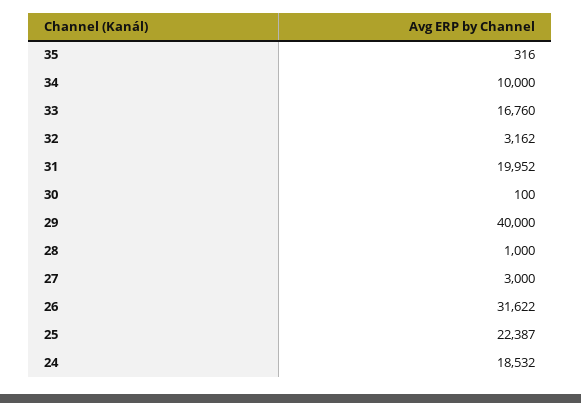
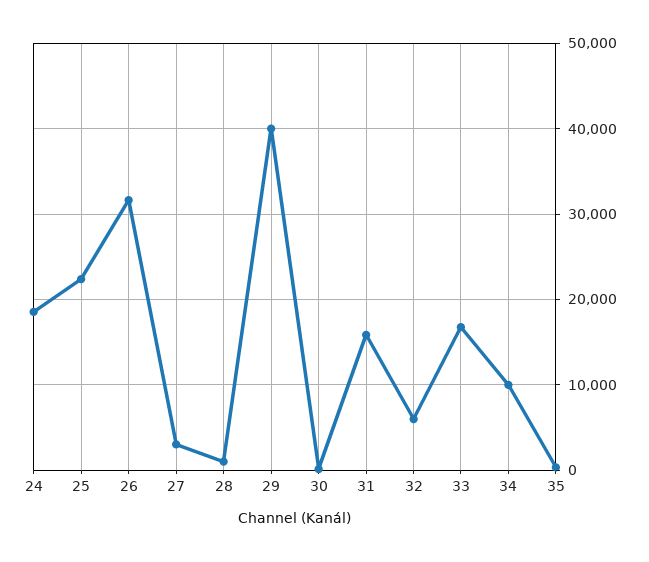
32: 3162 -> 6000
31: 19952 -> 16000

